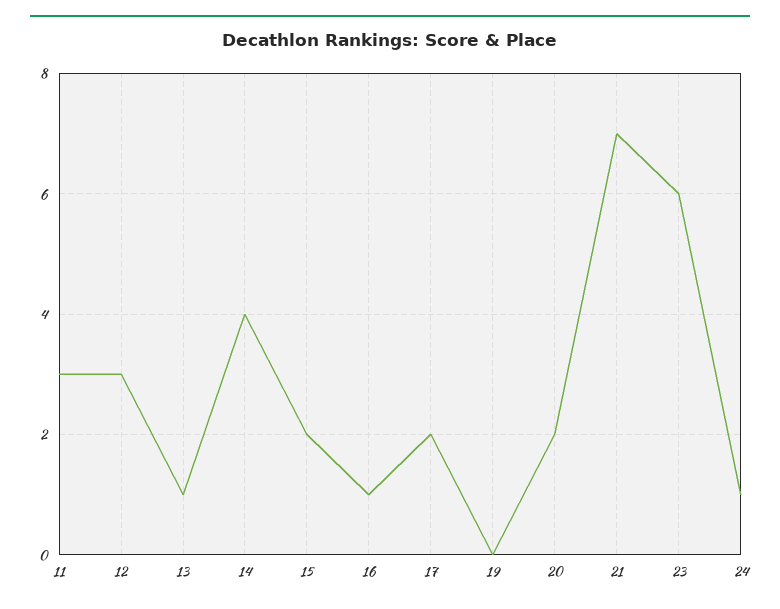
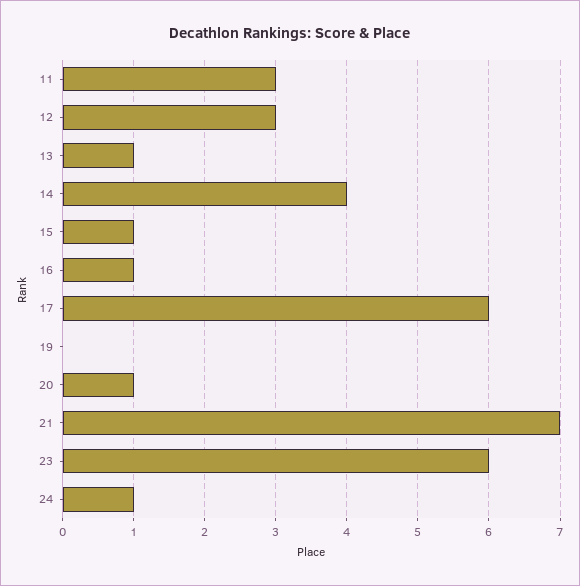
15: 2 -> 1
17: 2 -> 6
20: 2 -> 1

